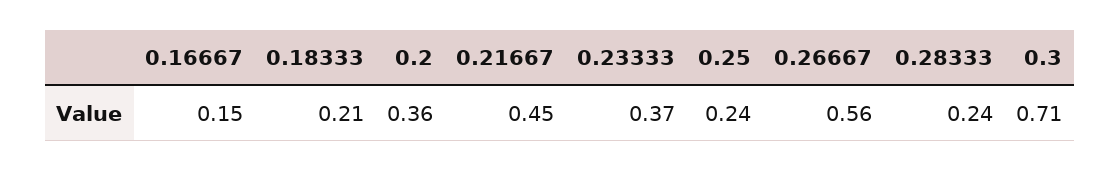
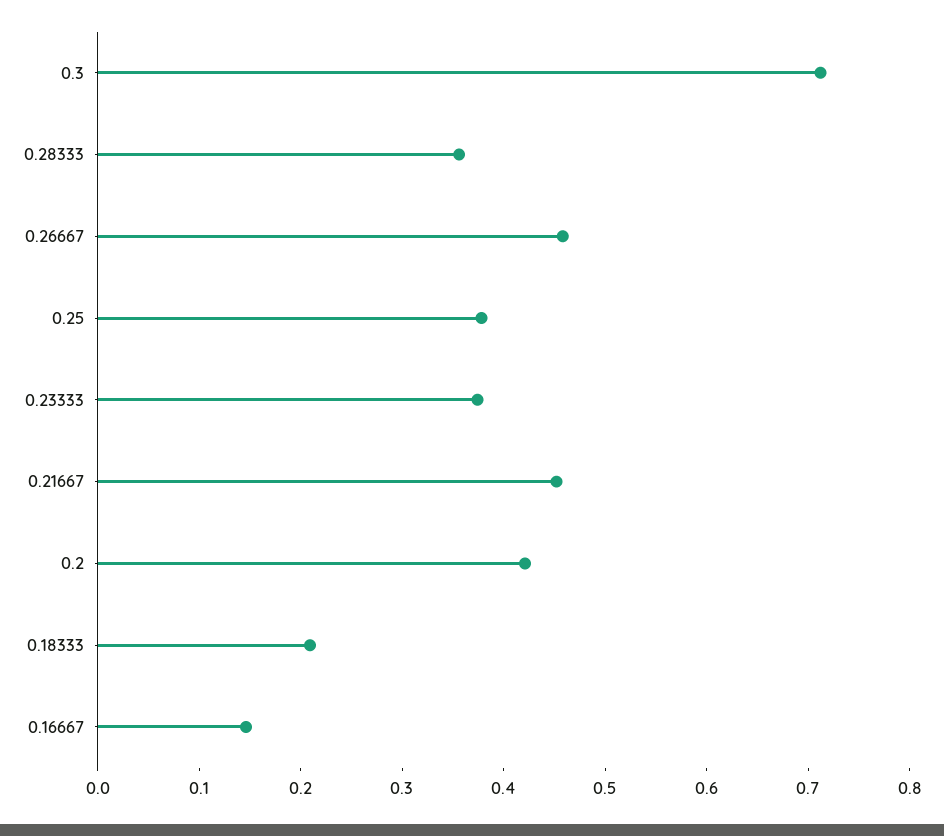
0.2: 0.36 -> 0.42
0.25: 0.24 -> 0.38
0.26667: 0.56 -> 0.46
0.28333: 0.24 -> 0.36

